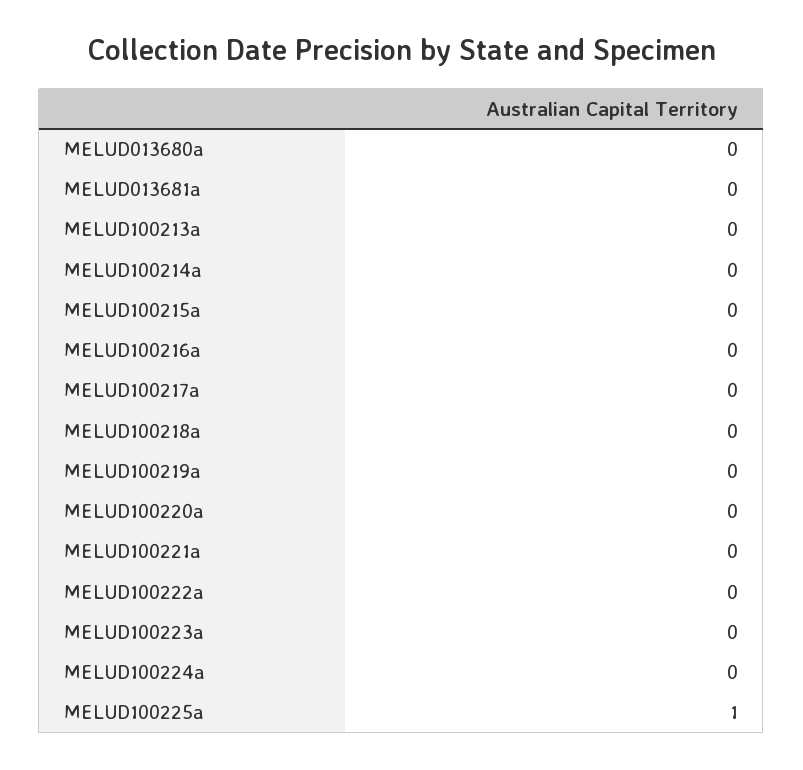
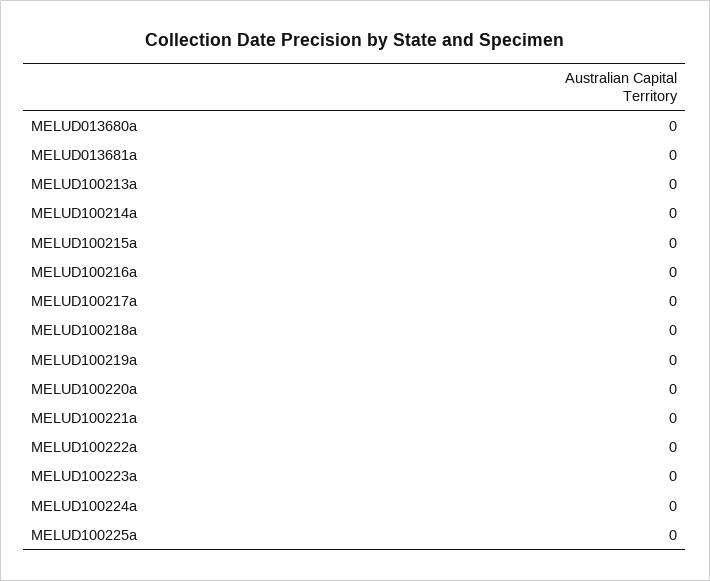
MELUD100225a: 1 -> 0

